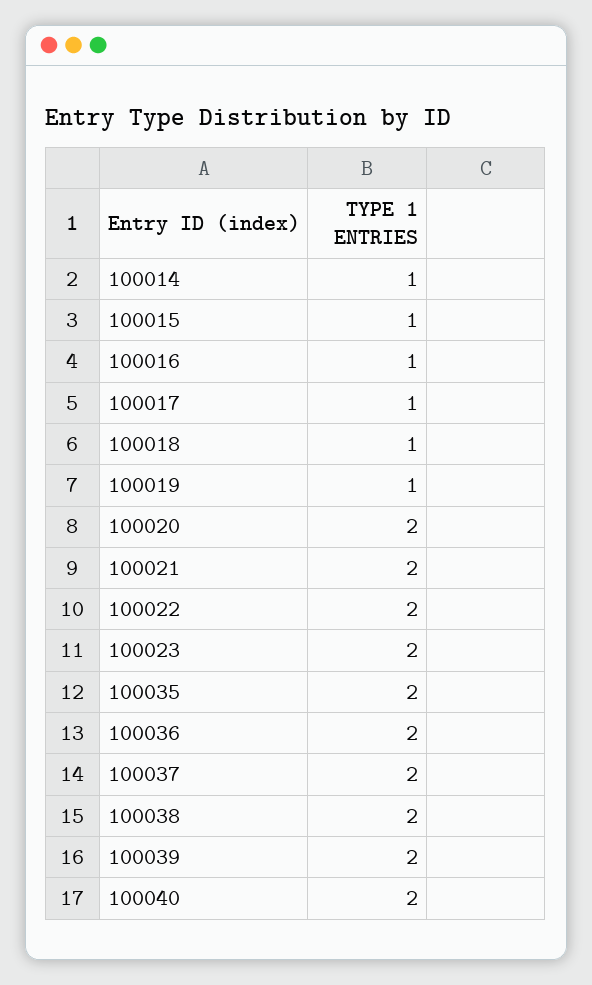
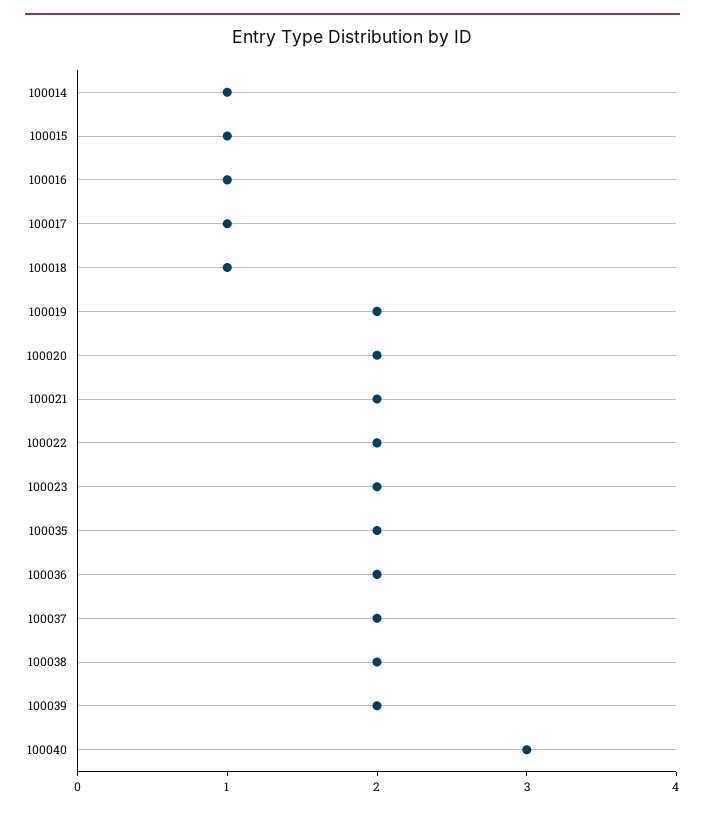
100019: 1 -> 2
100040: 2 -> 3

